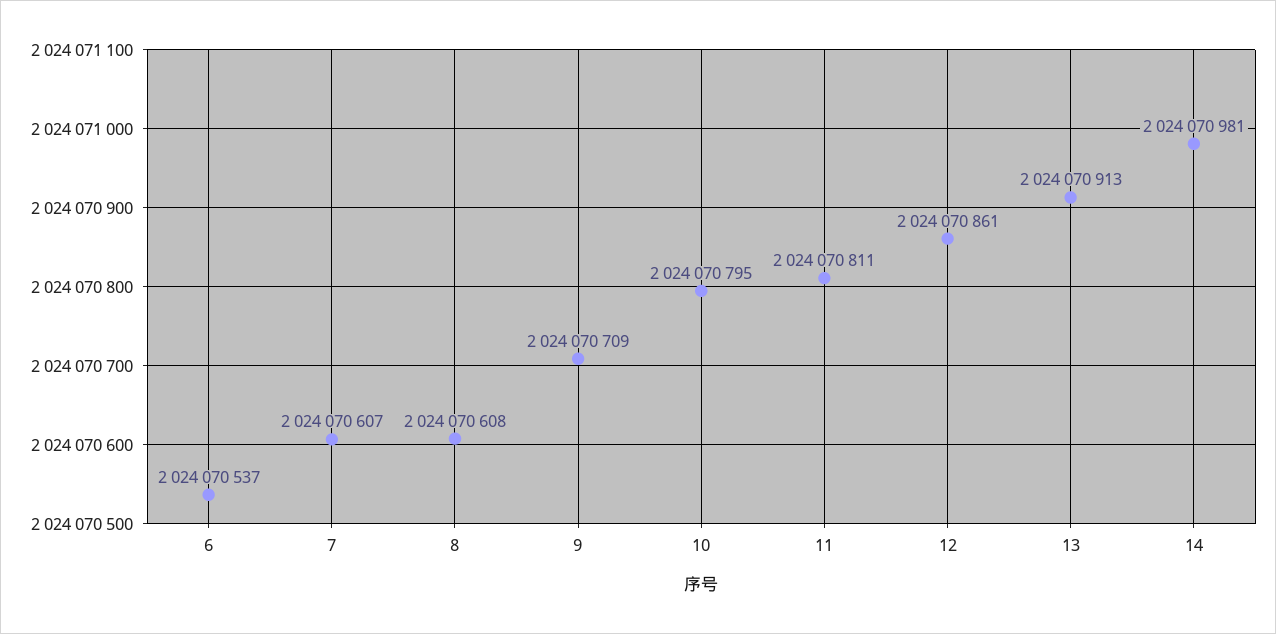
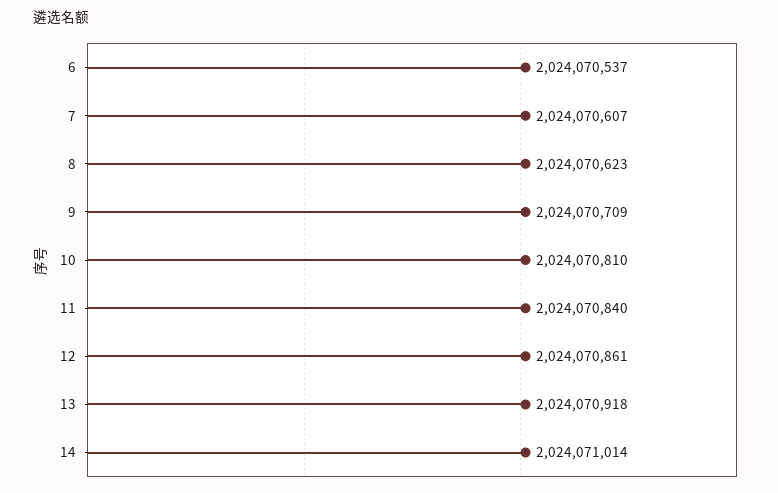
8: 2024070608 -> 2024070623
10: 2024070795 -> 2024070810
11: 2024070811 -> 2024070840
13: 2024070913 -> 2024070918
14: 2024070981 -> 2024071014

